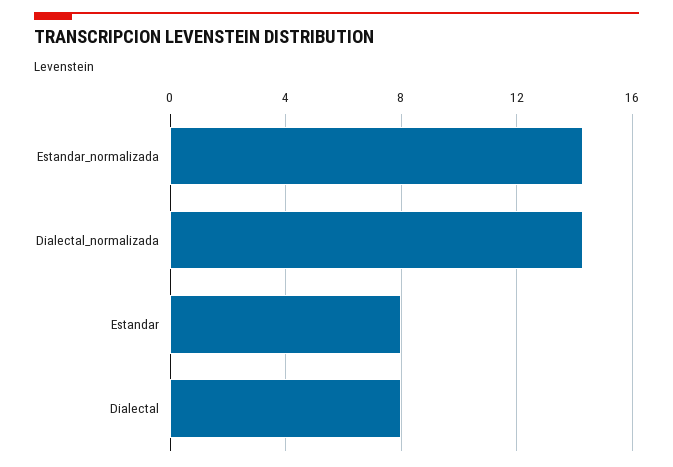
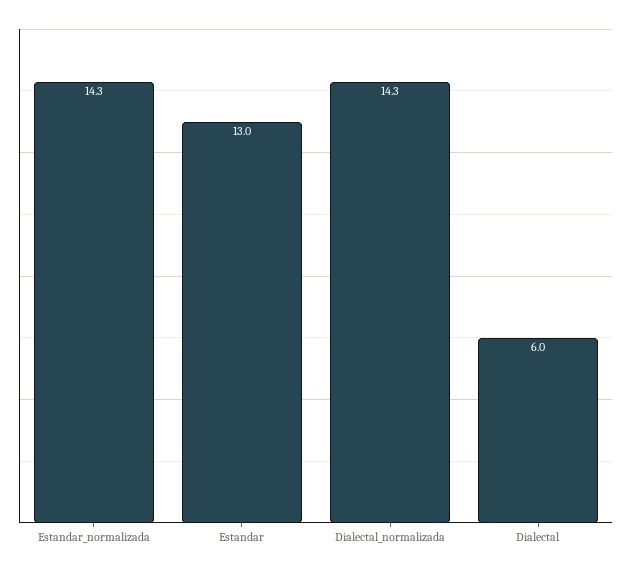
Estandar: 8 -> 13
Dialectal: 8 -> 6

